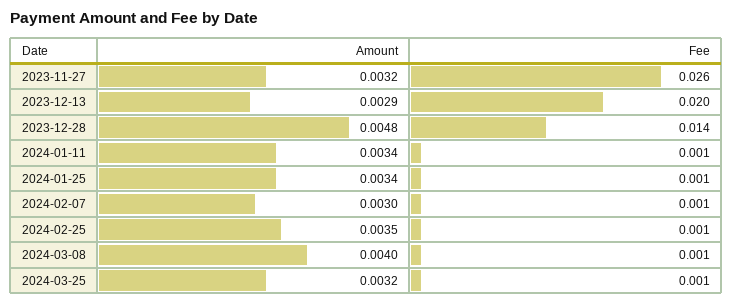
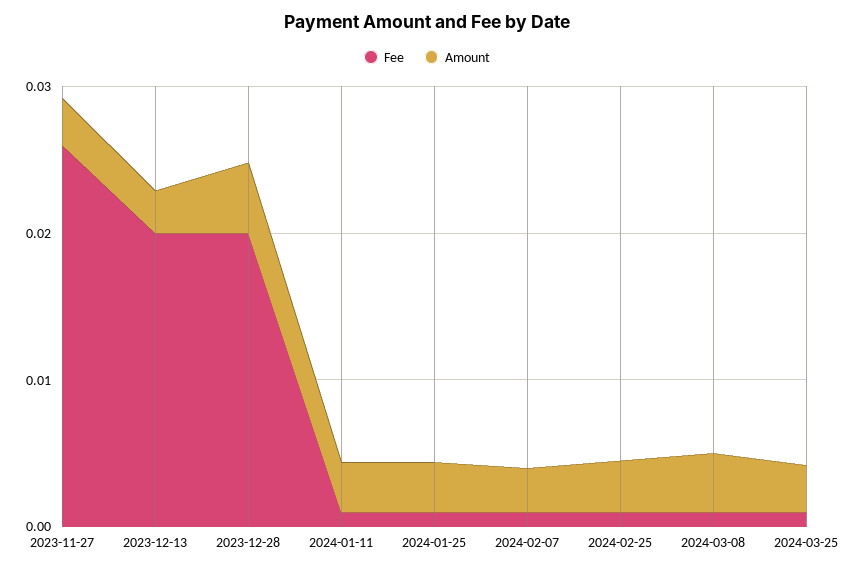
Fee, 2023-12-28: 0.014 -> 0.02

